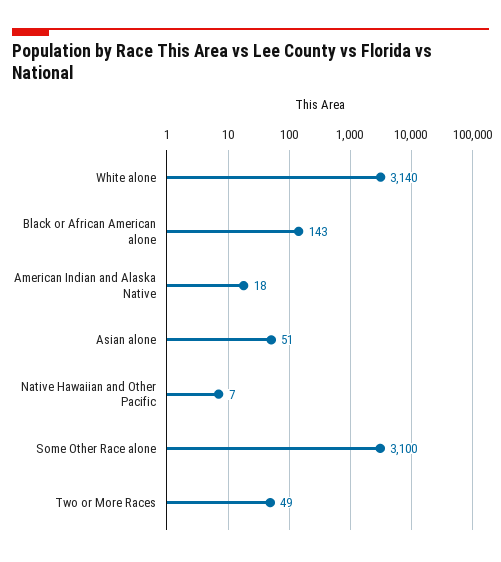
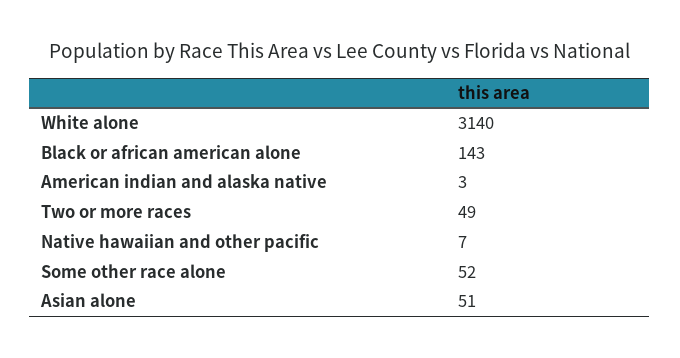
American Indian and Alaska Native: 18 -> 3
Some Other Race alone: 3100 -> 52

